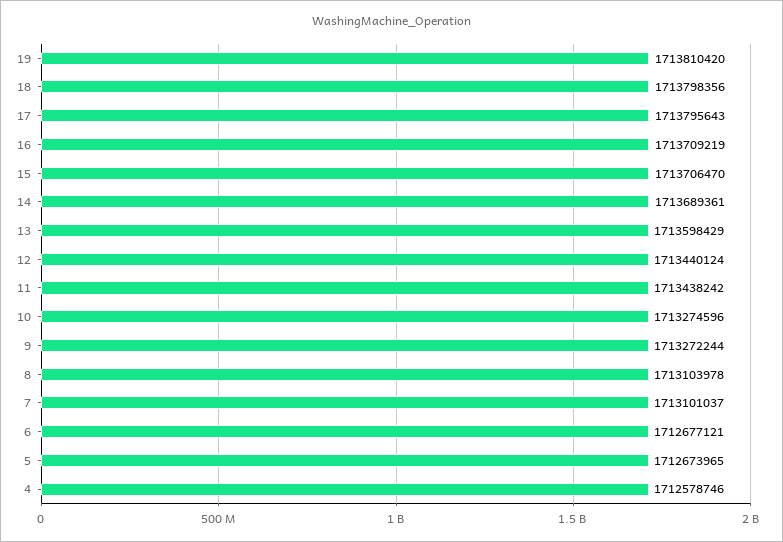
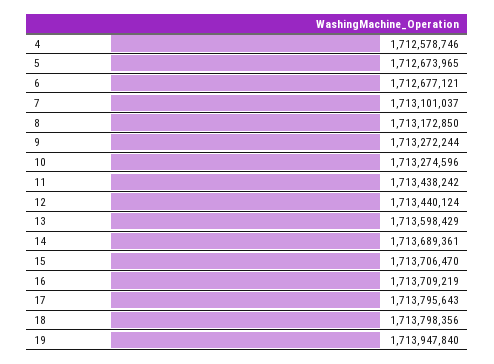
19: 1713810420 -> 1713947840
8: 1713103978 -> 1713172850

